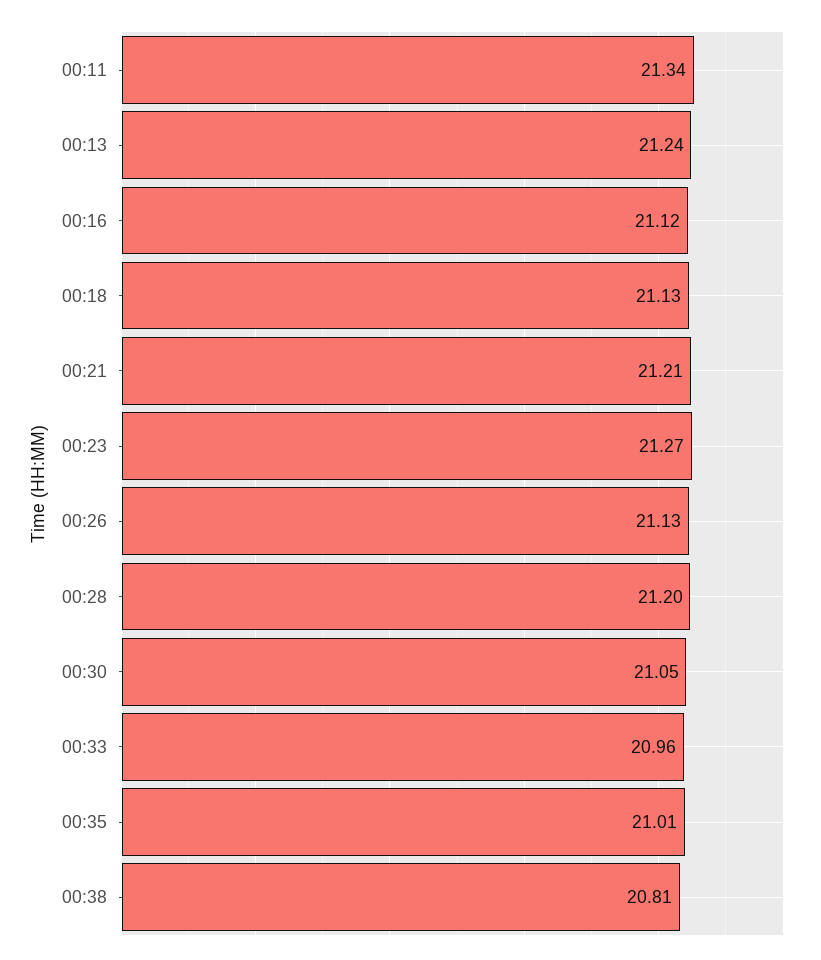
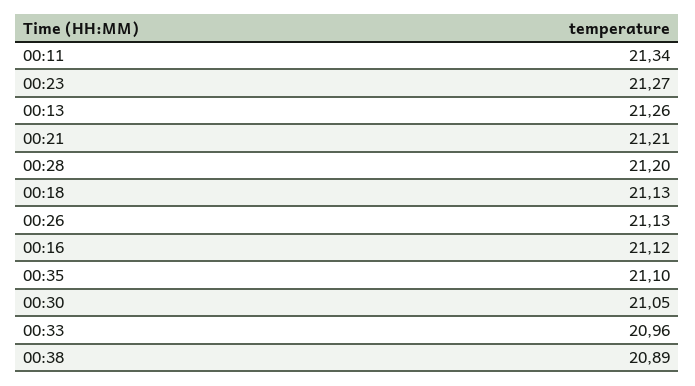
00:13: 21.24 -> 21.26
00:35: 21.01 -> 21.1
00:38: 20.81 -> 20.89

